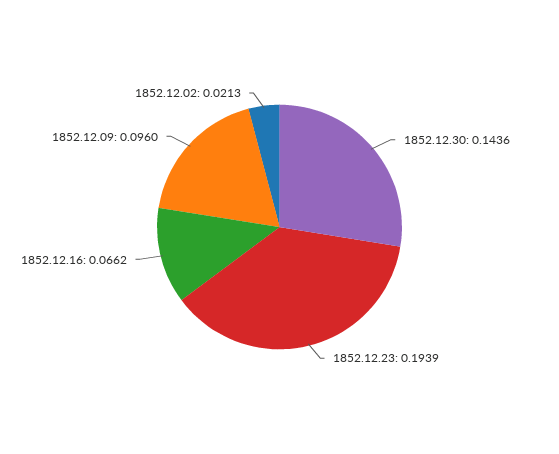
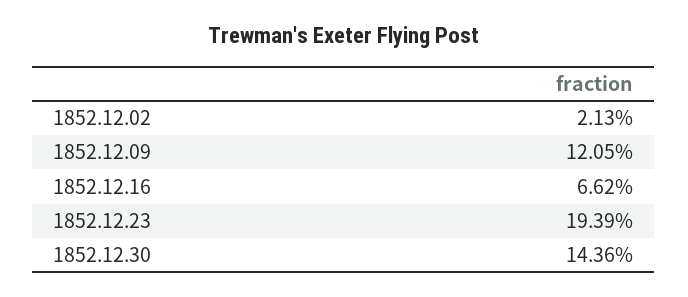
1852.12.09: 0.096 -> 0.1205

